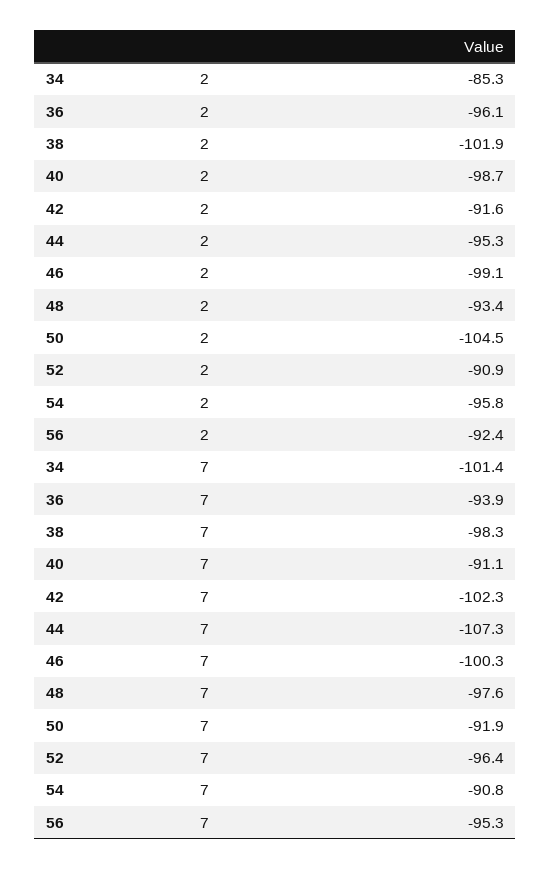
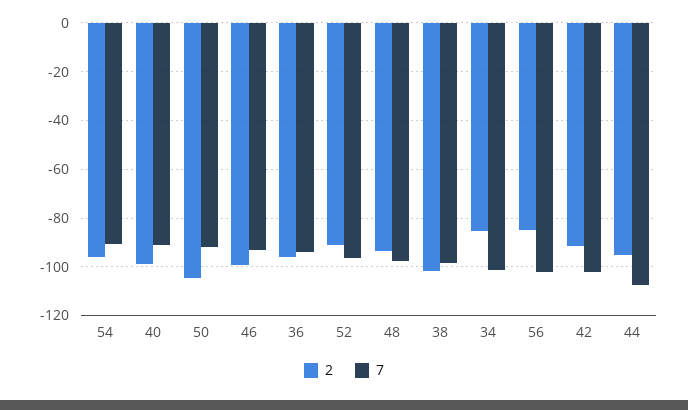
2, 56: -92.4 -> -85
7, 46: -100.3 -> -92.5
7, 56: -95.3 -> -102.5

